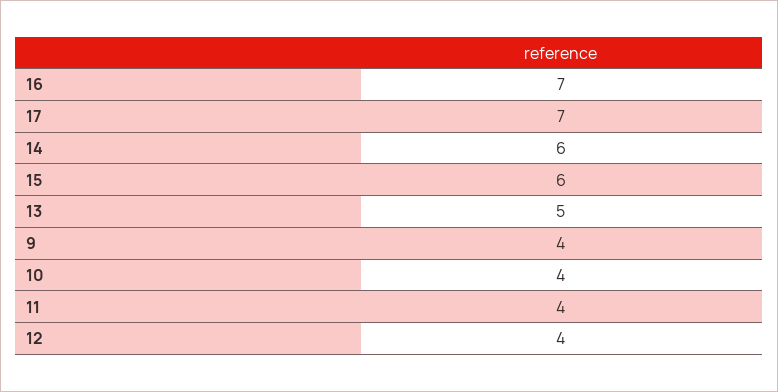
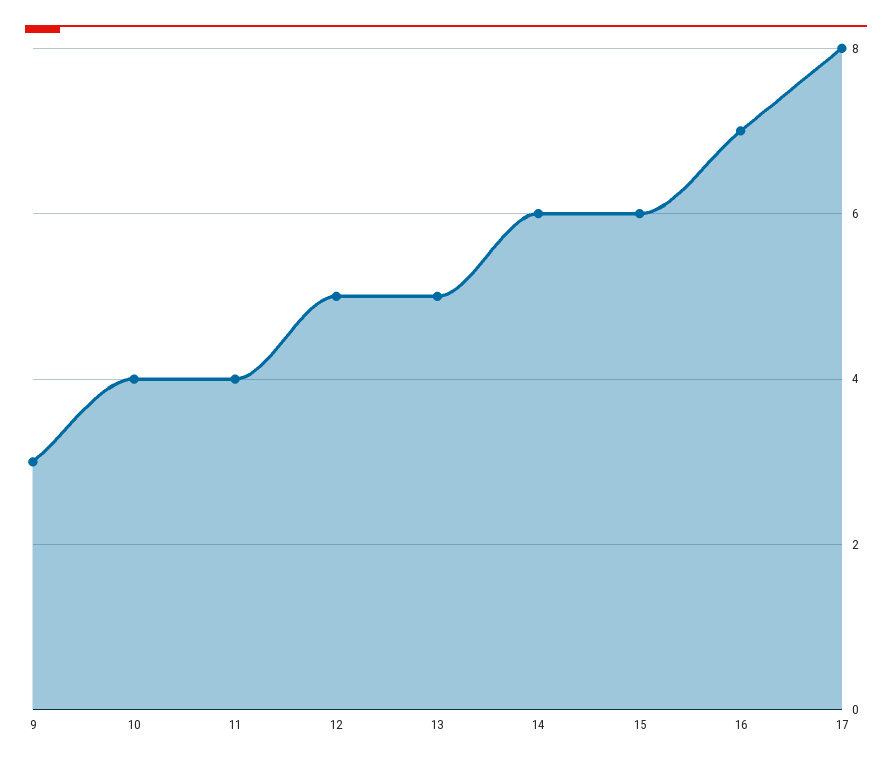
17: 7 -> 8
9: 4 -> 3
12: 4 -> 5

